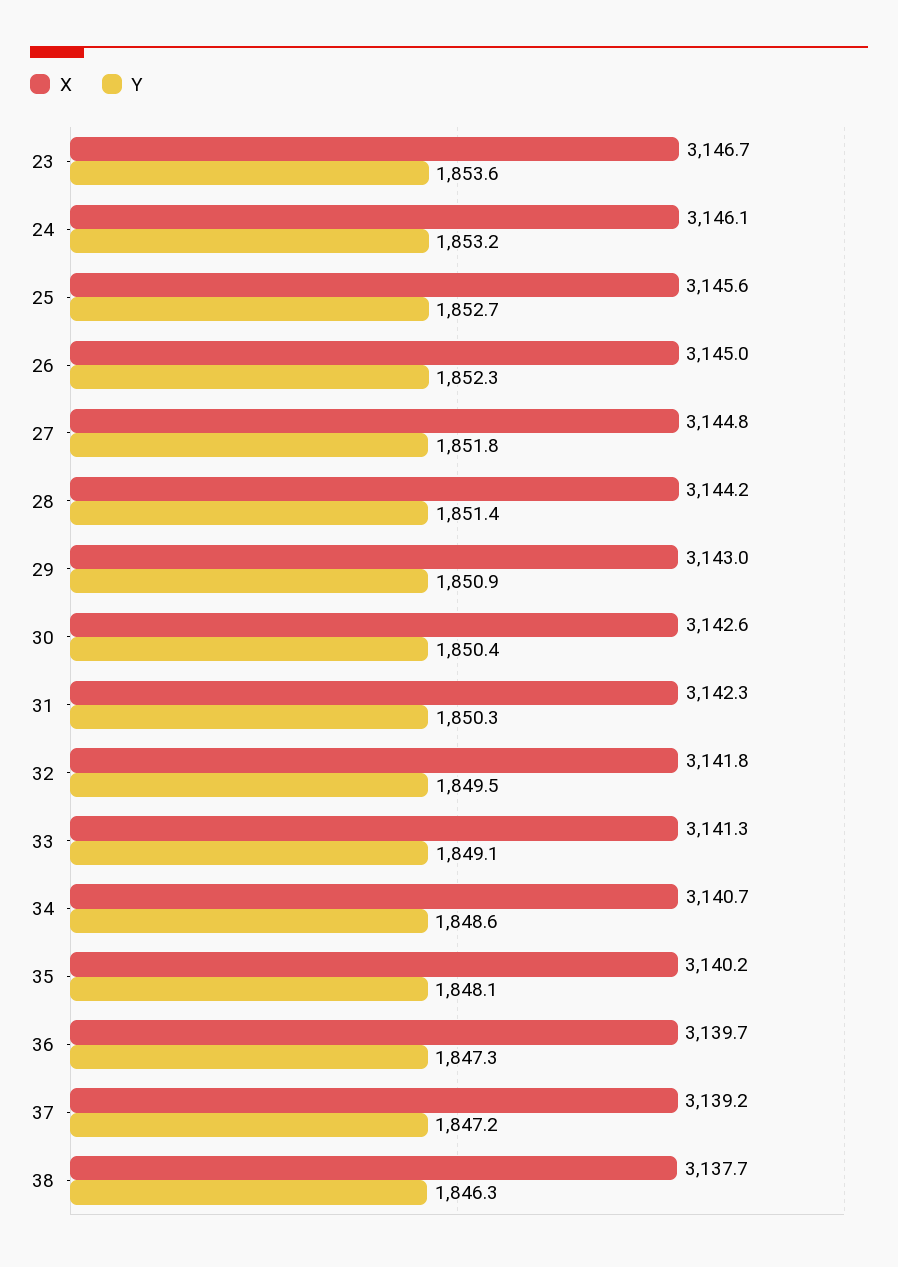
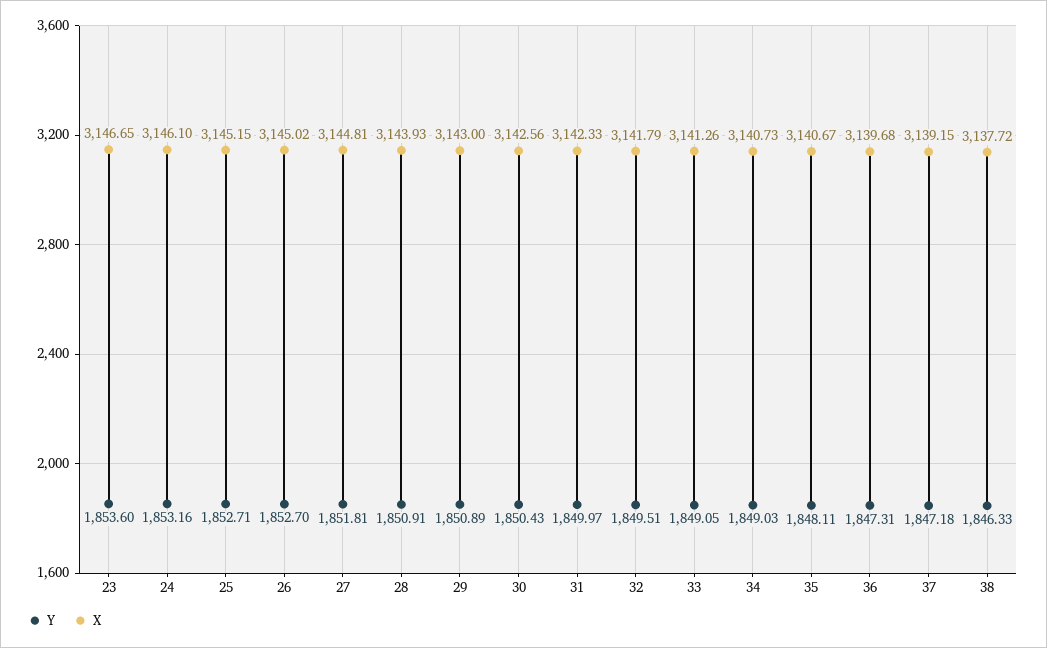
X, 25: 3145.6 -> 3145.15
Y, 26: 1852.3 -> 1852.7
X, 28: 3144.2 -> 3143.93
Y, 28: 1851.4 -> 1850.91
Y, 31: 1850.3 -> 1849.97
Y, 34: 1848.6 -> 1849.03
X, 35: 3140.2 -> 3140.67

